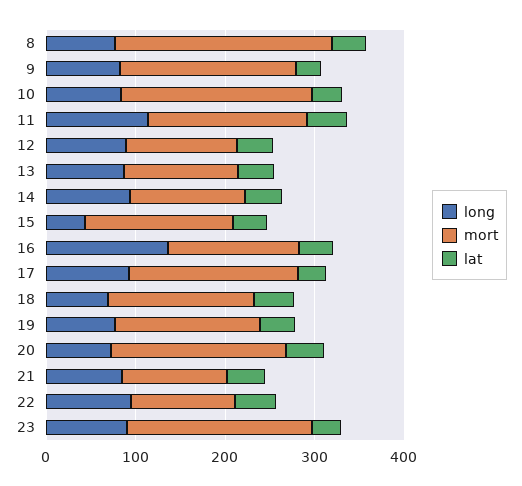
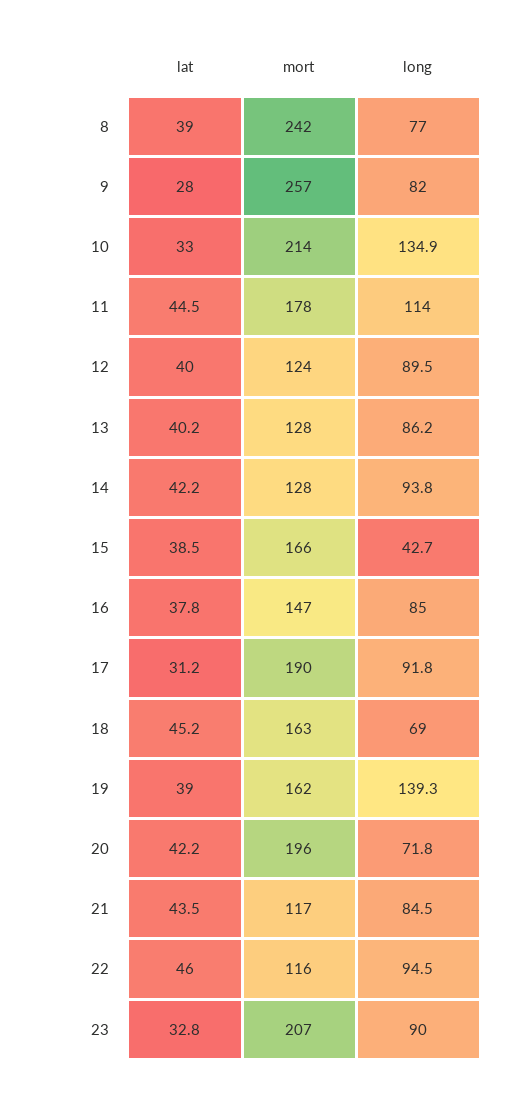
mort, 9: 200 -> 257
long, 10: 80 -> 134.9
long, 16: 140 -> 85
long, 19: 80 -> 139.3

